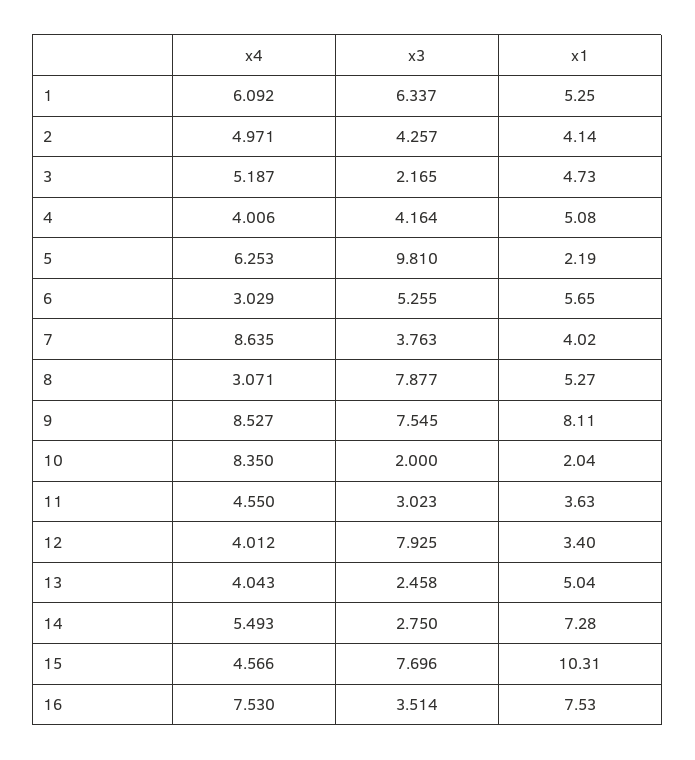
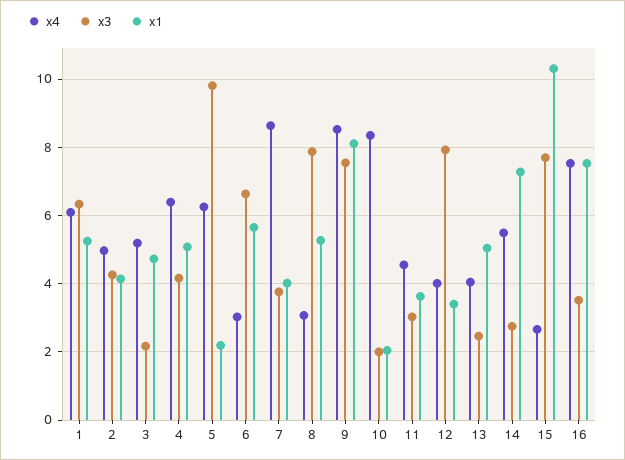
x4, 4: 4.006 -> 6.4
x3, 6: 5.255 -> 6.6
x4, 15: 4.566 -> 2.6

